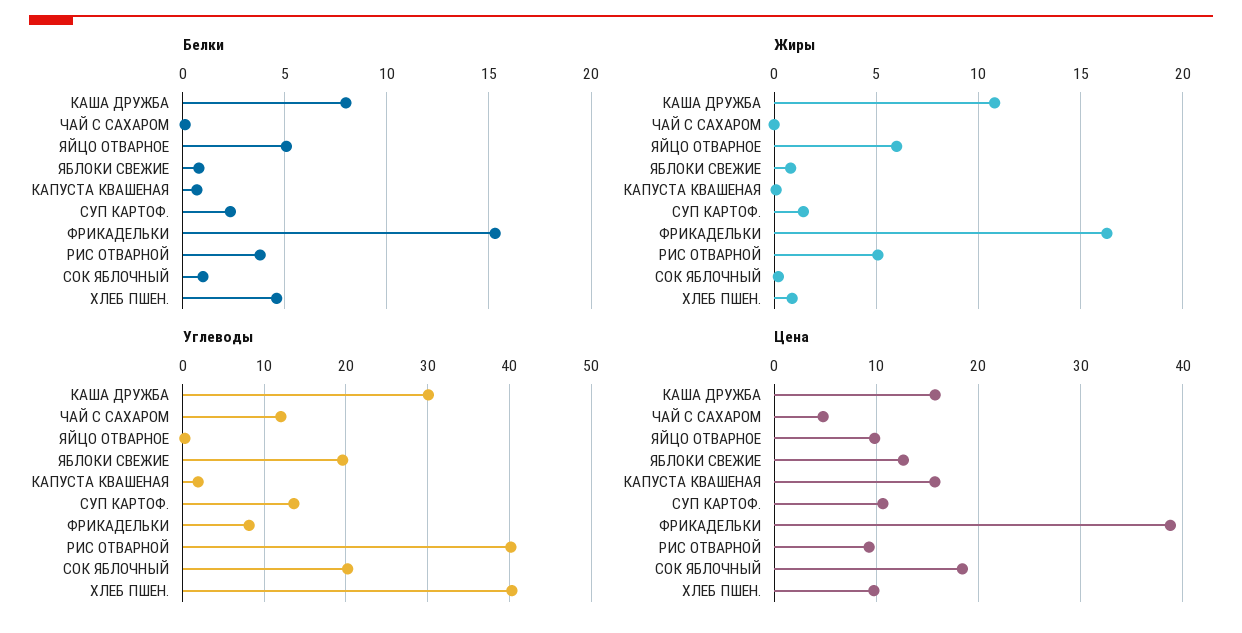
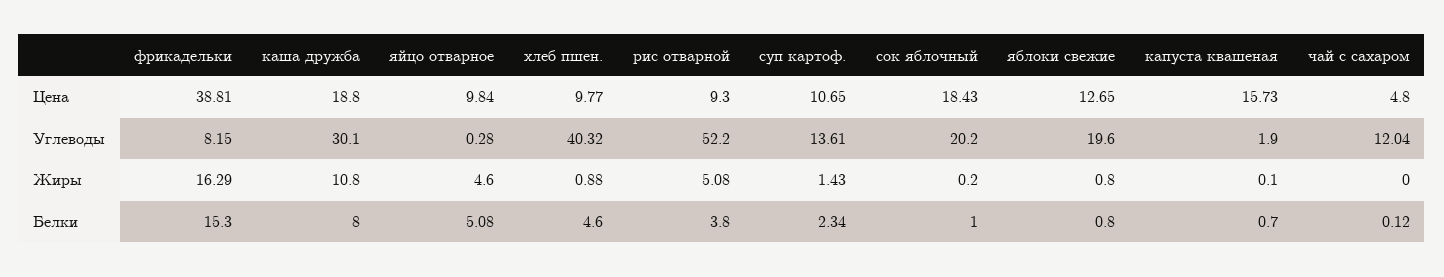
Жиры, ЯЙЦО ОТВАРНОЕ: 6 -> 4.6
Углеводы, РИС ОТВАРНОЙ: 40 -> 52.2
Цена, КАША ДРУЖБА: 16 -> 18.8

